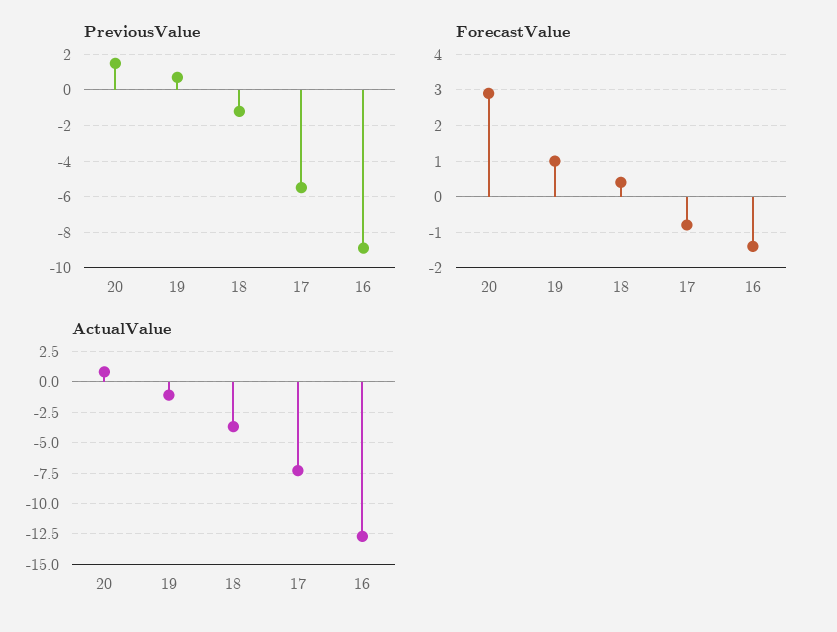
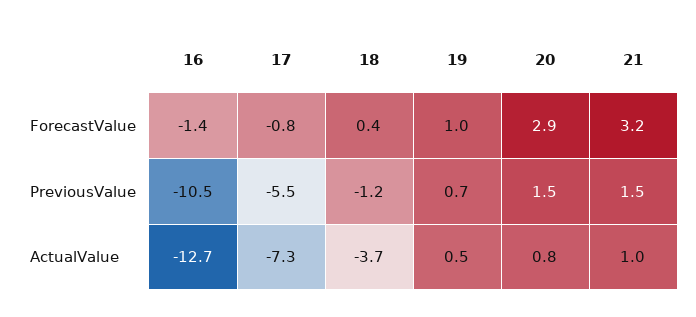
PreviousValue, 16: -9 -> -10.5
ActualValue, 19: -1 -> 0.5
ForecastValue, 21: none -> 3.2
PreviousValue, 21: none -> 1.5
ActualValue, 21: none -> 1

